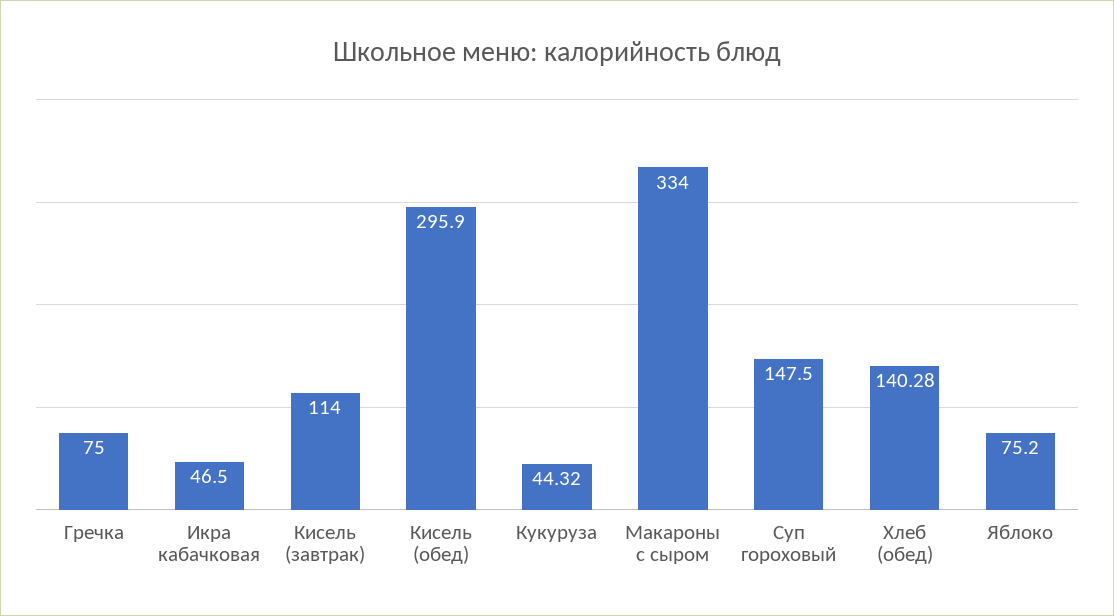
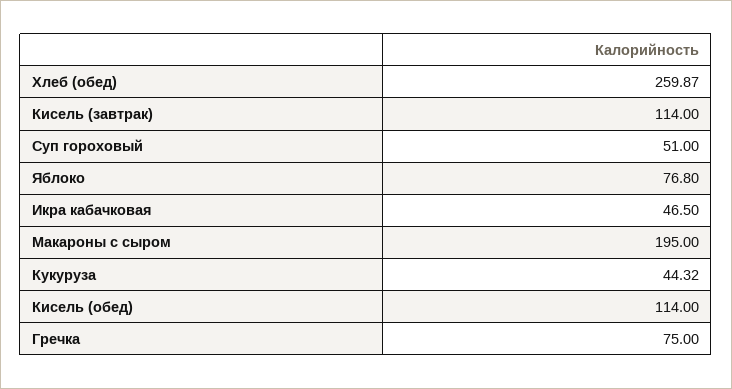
Кисель (обед): 295.9 -> 114
Макароны с сыром: 334 -> 195
Суп гороховый: 147.5 -> 51
Хлеб (обед): 140.28 -> 259.87
Яблоко: 75.2 -> 76.8

